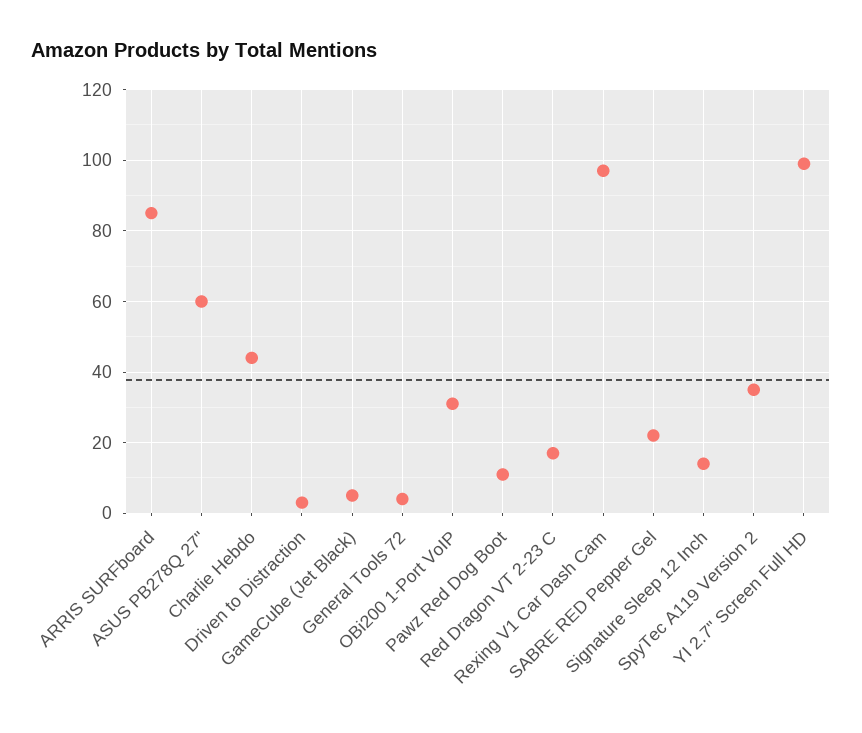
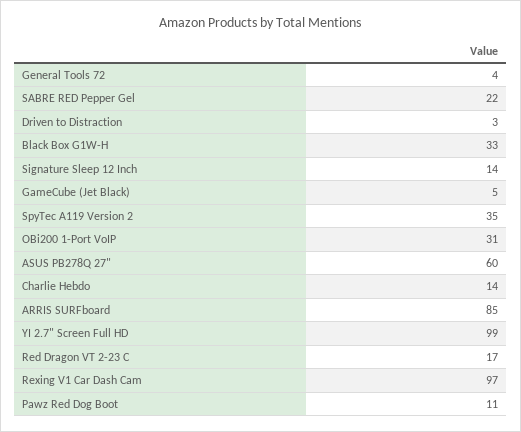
Charlie Hebdo: 45 -> 14
Black Box G1W-H: none -> 33

